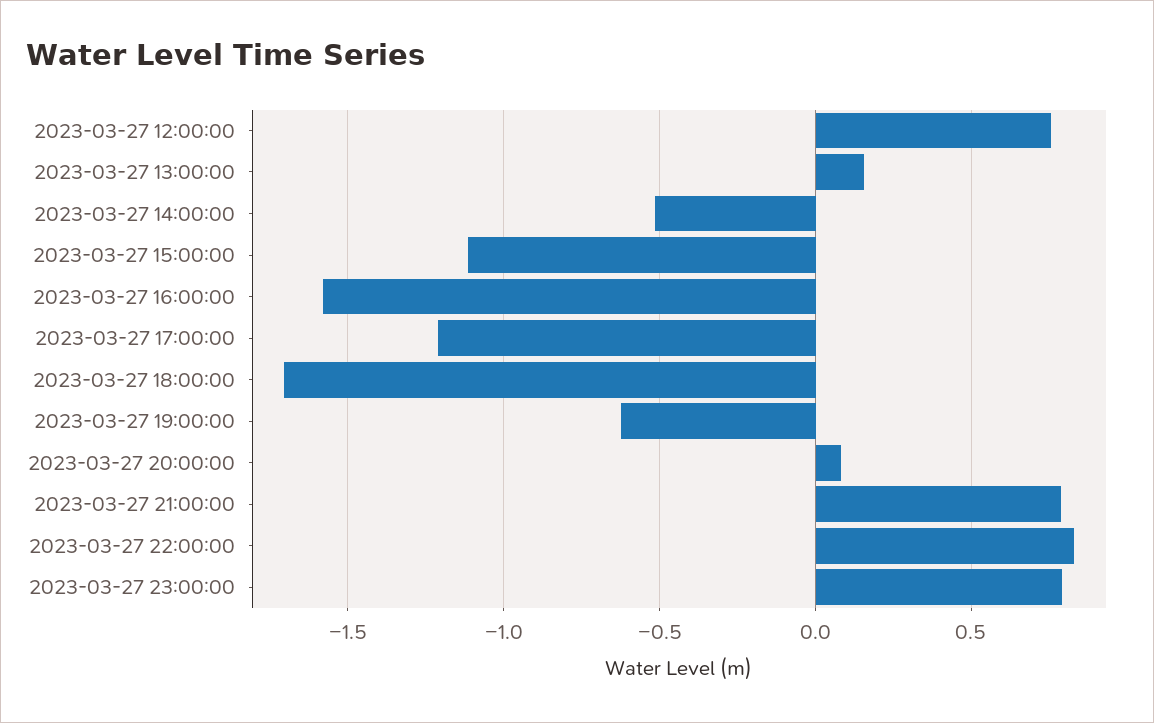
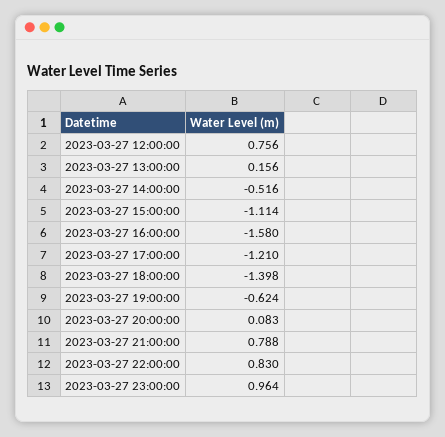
2023-03-27 18:00:00: -1.7 -> -1.398
2023-03-27 23:00:00: 0.8 -> 0.964

